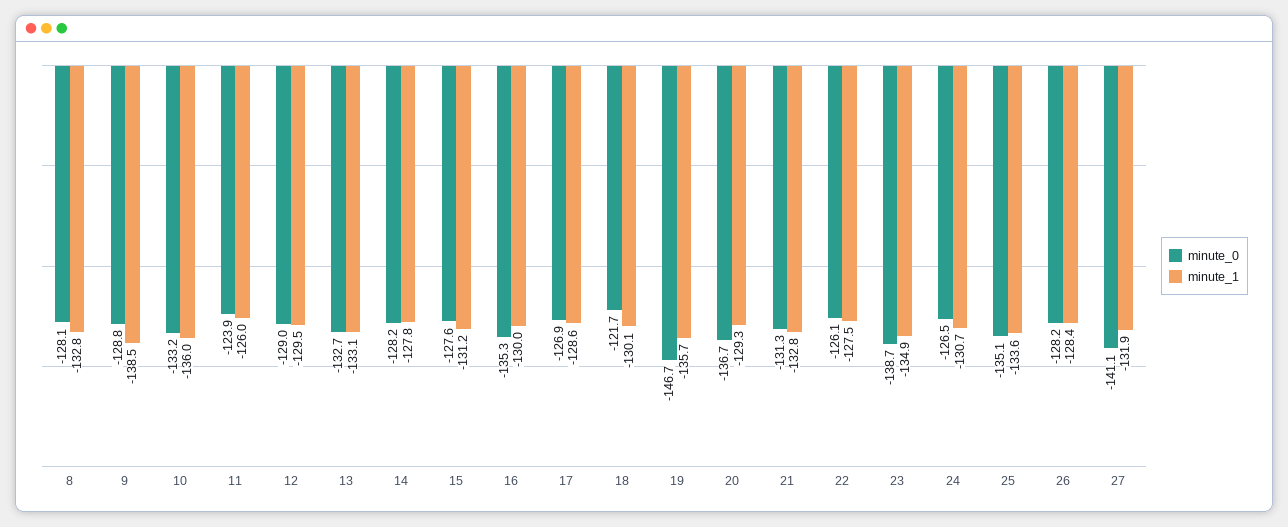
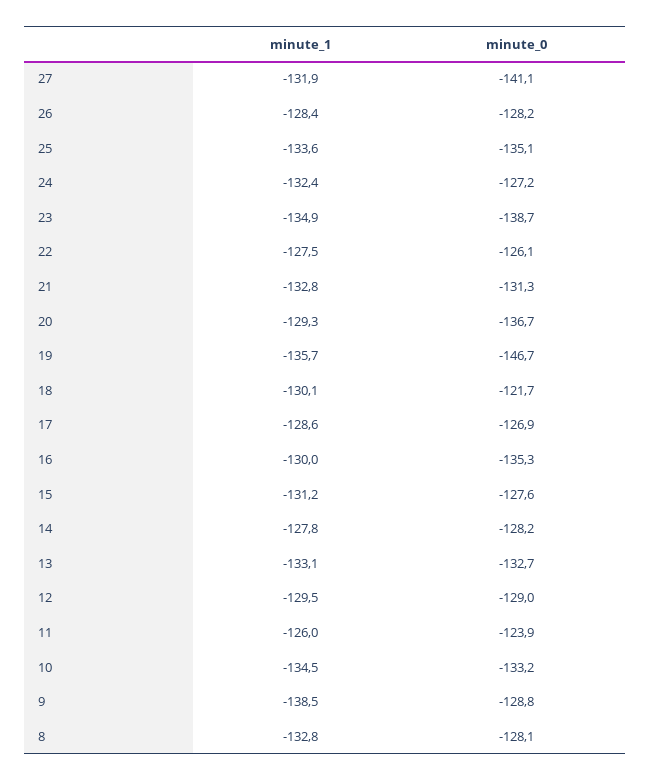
minute_1, 10: -136 -> -134.5
minute_0, 24: -126.5 -> -127.2
minute_1, 24: -130.7 -> -132.4

